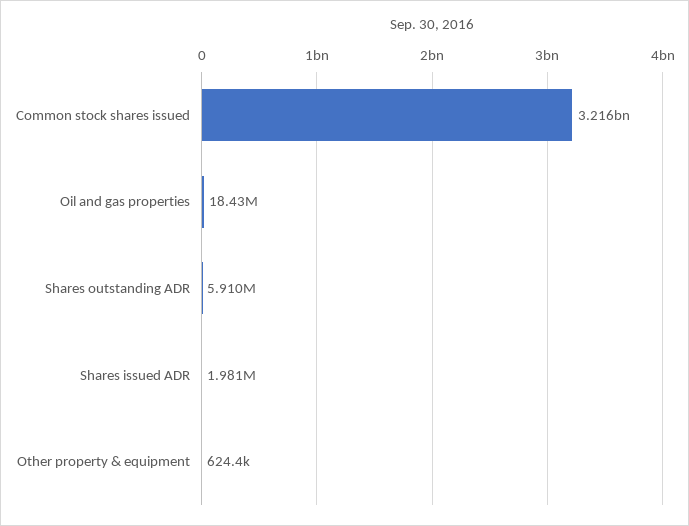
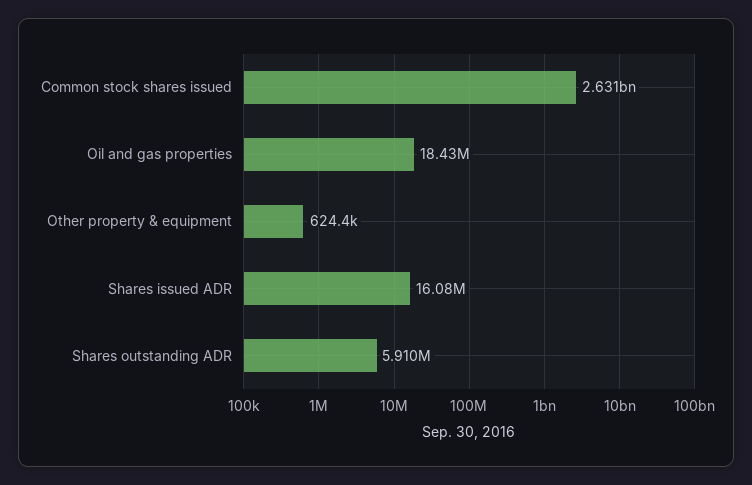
Common stock shares issued: 3216000000 -> 2631000000
Shares issued ADR: 1981000 -> 16080000

